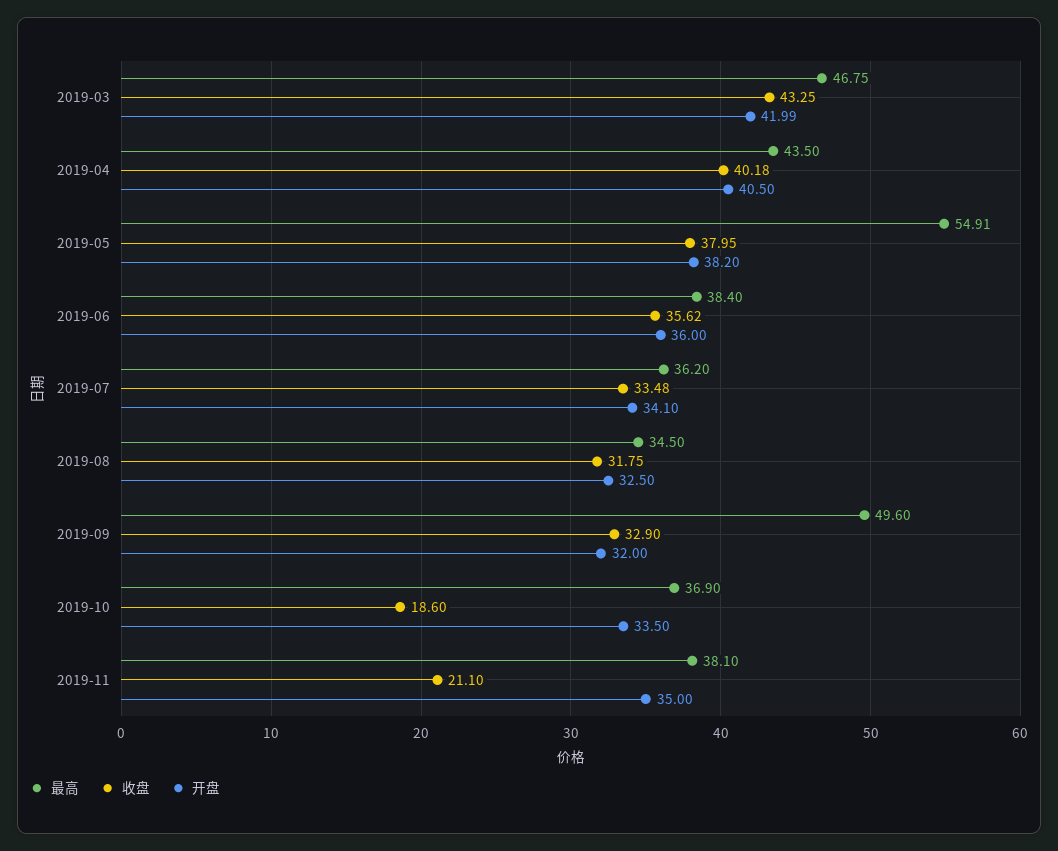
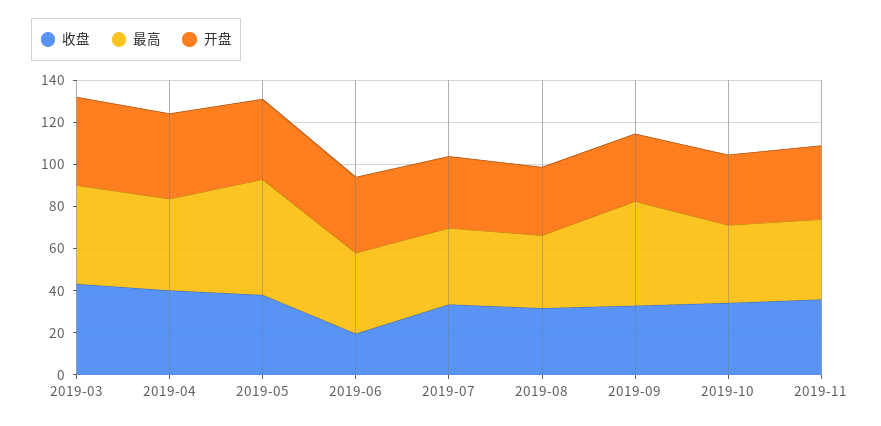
收盘, 2019-06: 35.62 -> 20
收盘, 2019-10: 18.6 -> 35
收盘, 2019-11: 21.1 -> 35

